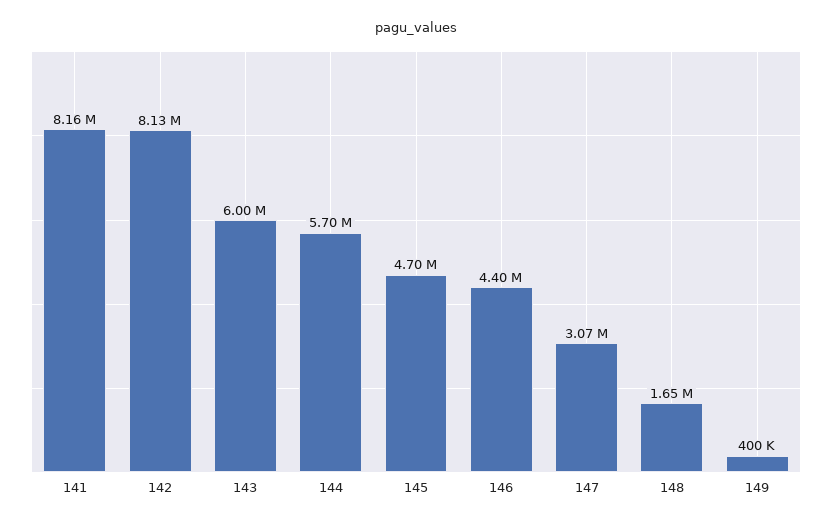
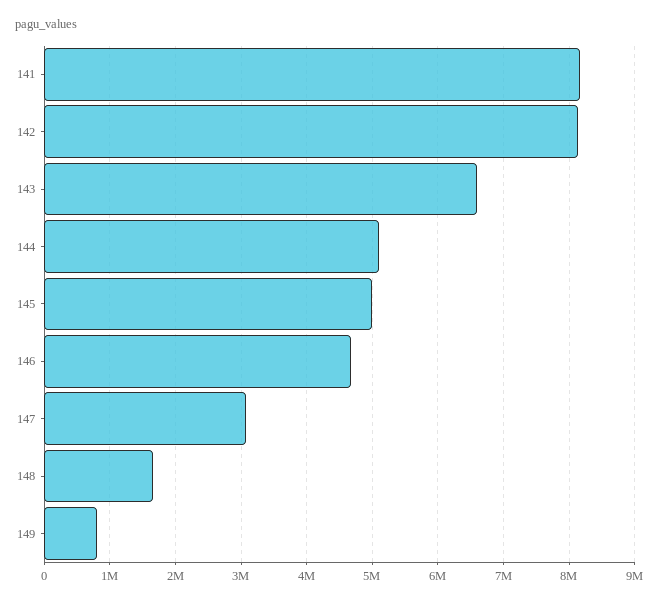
143: 6000000 -> 6600000
144: 5700000 -> 5100000
145: 4700000 -> 5000000
146: 4400000 -> 4700000
149: 400000 -> 800000

